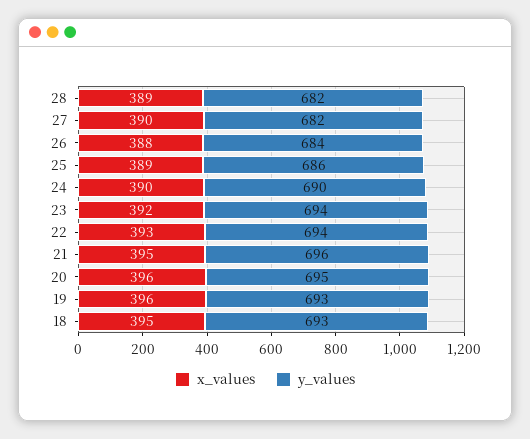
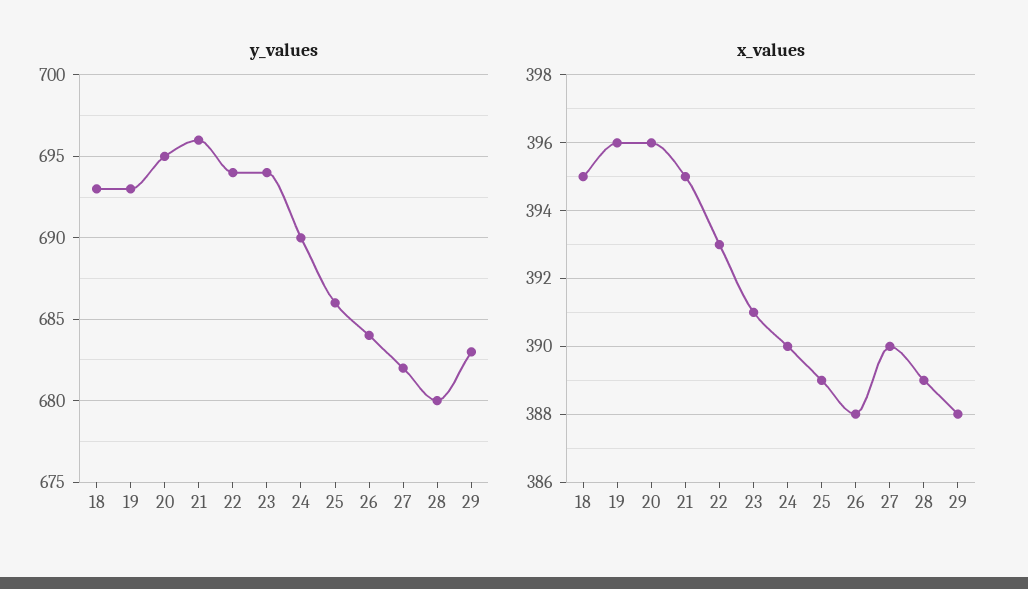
y_values, 28: 682 -> 680
x_values, 23: 392 -> 391
y_values, 29: none -> 683
x_values, 29: none -> 388

